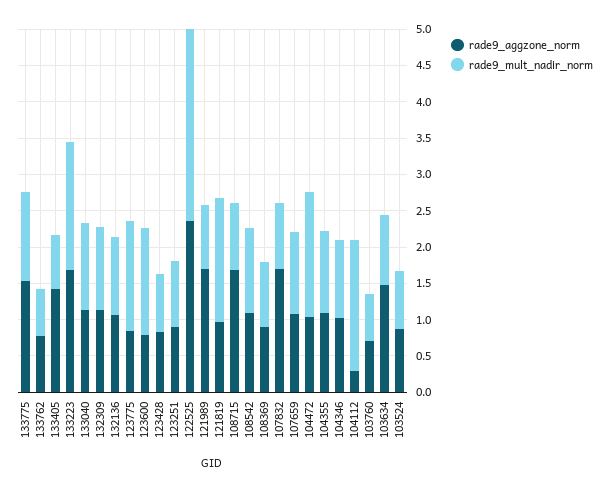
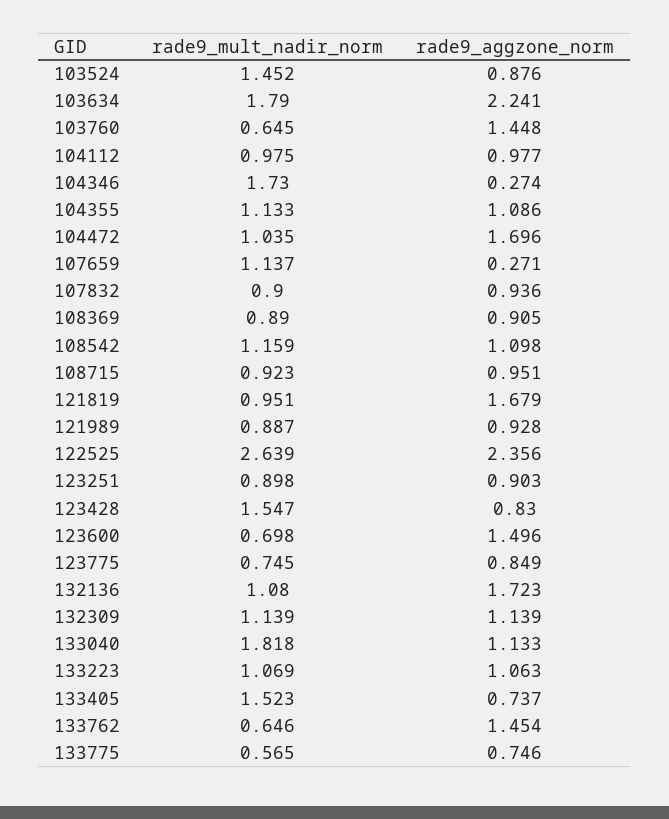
rade9_aggzone_norm, 133775: 1.5 -> 0.746
rade9_mult_nadir_norm, 133775: 1.25 -> 0.565
rade9_aggzone_norm, 133762: 0.75 -> 1.454
rade9_aggzone_norm, 133405: 1.5 -> 0.737
rade9_mult_nadir_norm, 133405: 0.75 -> 1.523
rade9_aggzone_norm, 133223: 1.75 -> 1.063
rade9_mult_nadir_norm, 133223: 1.75 -> 1.069
rade9_mult_nadir_norm, 133040: 1.25 -> 1.818
rade9_aggzone_norm, 132136: 1 -> 1.723
rade9_mult_nadir_norm, 123775: 1.5 -> 0.745
rade9_aggzone_norm, 123600: 0.75 -> 1.496
rade9_mult_nadir_norm, 123600: 1.5 -> 0.698
rade9_mult_nadir_norm, 123428: 0.75 -> 1.547
rade9_aggzone_norm, 121989: 1.75 -> 0.928
rade9_aggzone_norm, 121819: 1 -> 1.679
rade9_mult_nadir_norm, 121819: 1.75 -> 0.951
rade9_aggzone_norm, 108715: 1.75 -> 0.951
rade9_aggzone_norm, 107832: 1.75 -> 0.936
rade9_aggzone_norm, 107659: 1 -> 0.271
rade9_aggzone_norm, 104472: 1 -> 1.696
rade9_mult_nadir_norm, 104472: 1.75 -> 1.035
rade9_aggzone_norm, 104346: 1 -> 0.274
rade9_mult_nadir_norm, 104346: 1 -> 1.73
rade9_aggzone_norm, 104112: 0.25 -> 0.977
rade9_mult_nadir_norm, 104112: 1.75 -> 0.975
rade9_aggzone_norm, 103760: 0.75 -> 1.448
rade9_aggzone_norm, 103634: 1.5 -> 2.241
rade9_mult_nadir_norm, 103634: 1 -> 1.79
rade9_mult_nadir_norm, 103524: 0.75 -> 1.452

